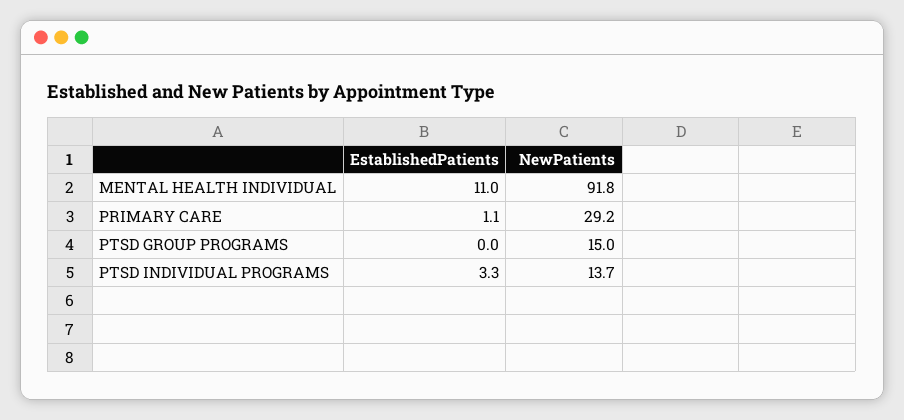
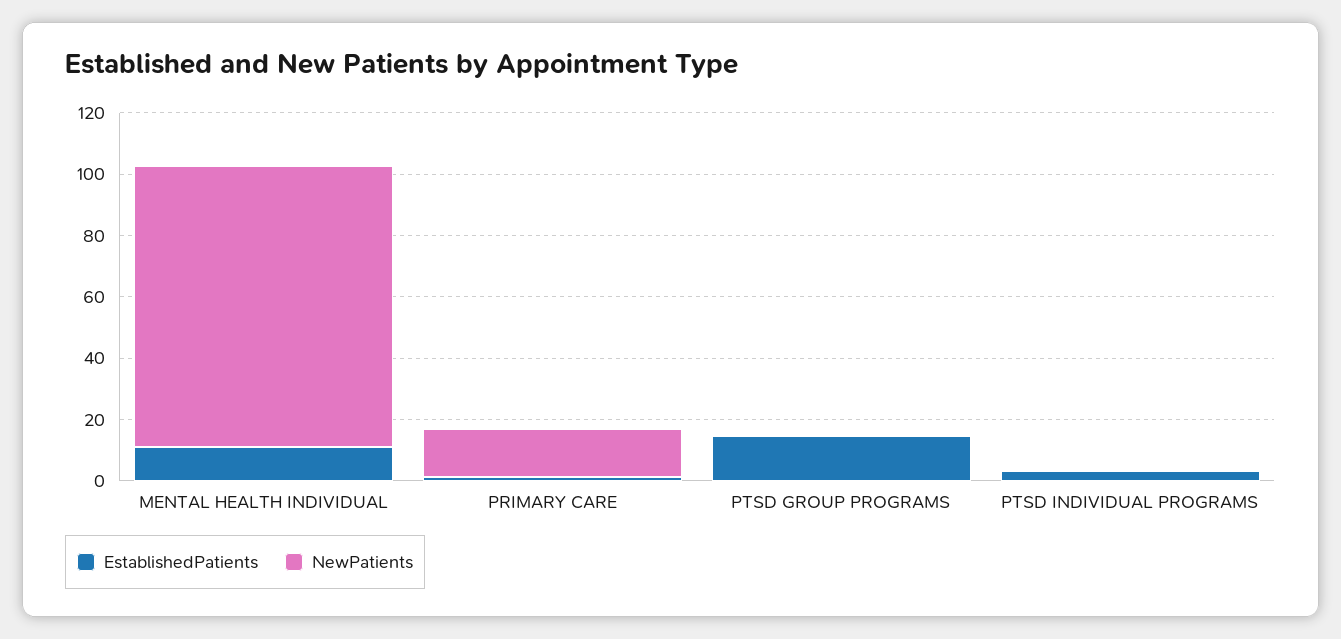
NewPatients, PRIMARY CARE: 29.2 -> 15
EstablishedPatients, PTSD GROUP PROGRAMS: 0 -> 15
NewPatients, PTSD GROUP PROGRAMS: 15 -> 0
NewPatients, PTSD INDIVIDUAL PROGRAMS: 13.7 -> 0

